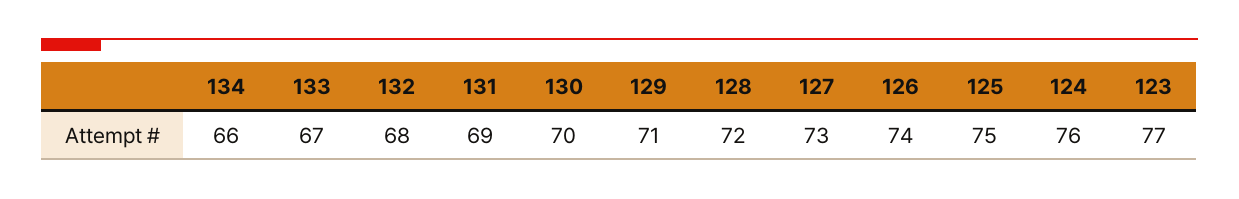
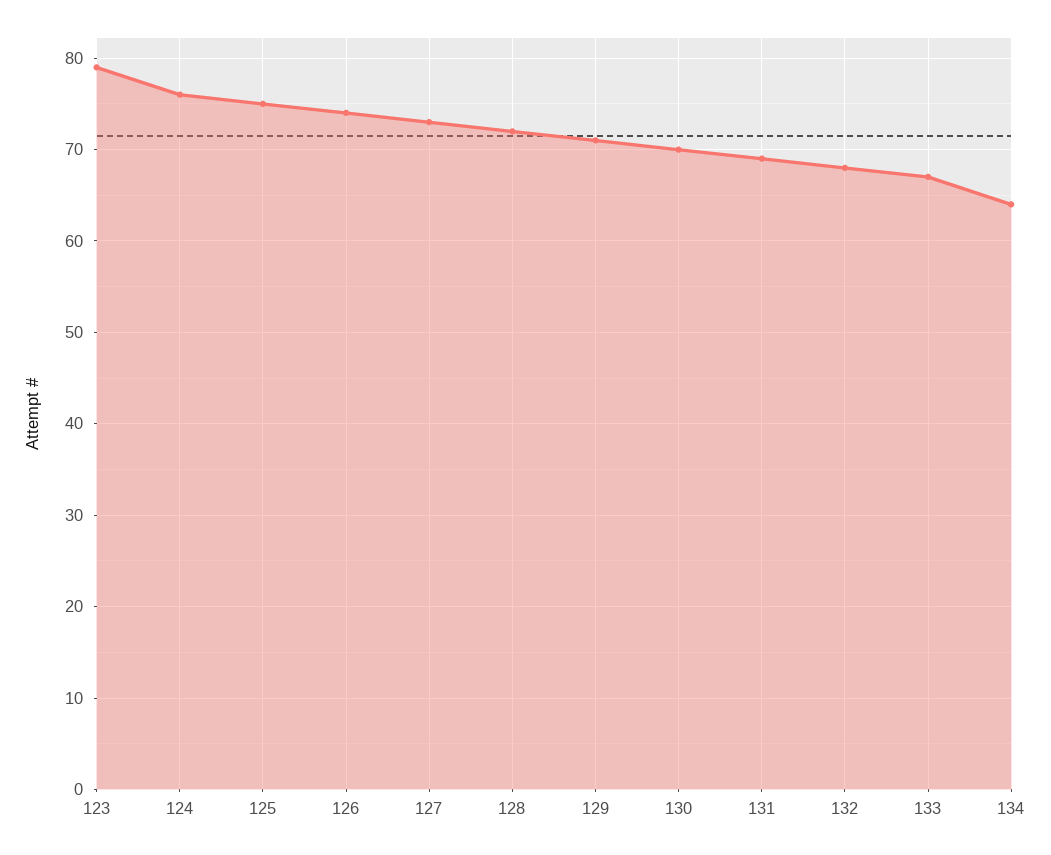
134: 66 -> 64
123: 77 -> 79

